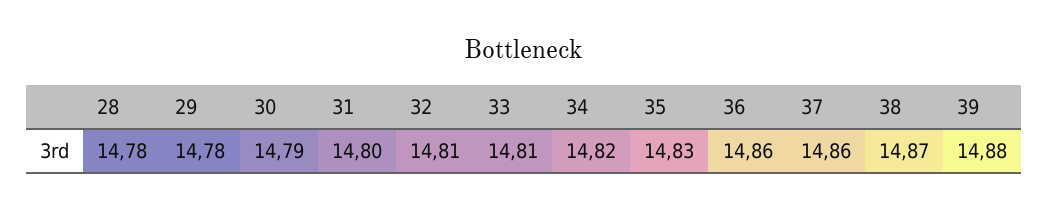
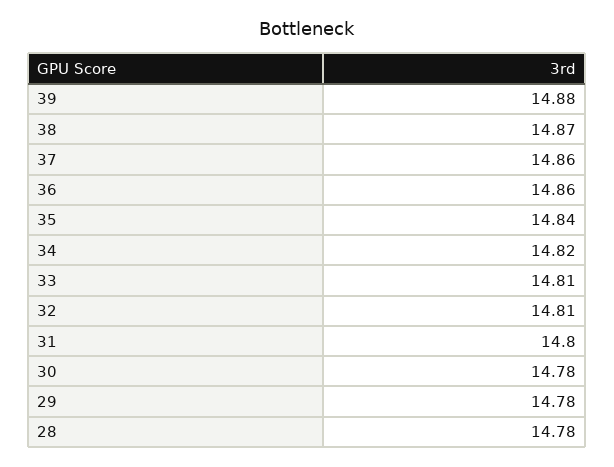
30: 14.79 -> 14.78
35: 14.83 -> 14.84

